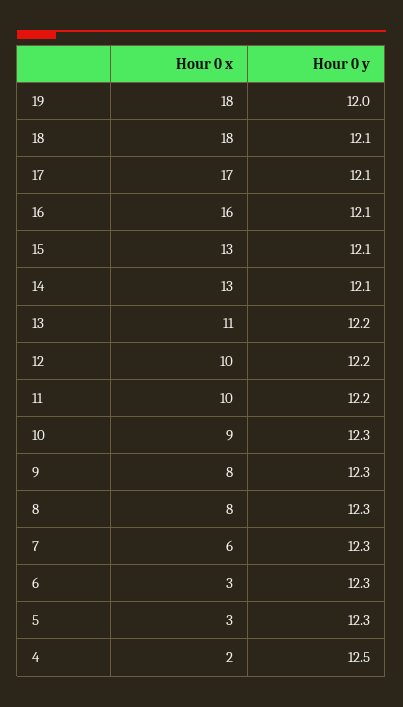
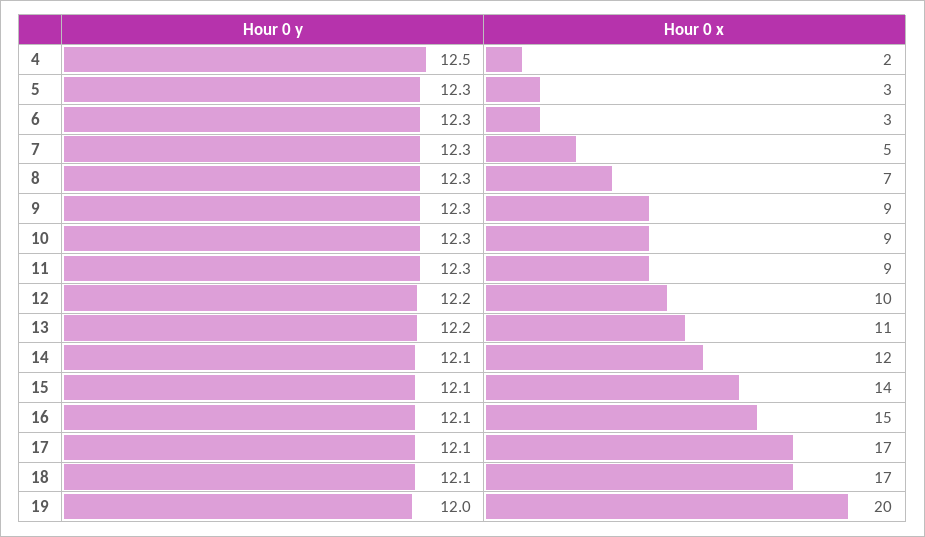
Hour 0 x, 19: 18 -> 20
Hour 0 x, 18: 18 -> 17
Hour 0 x, 16: 16 -> 15
Hour 0 x, 15: 13 -> 14
Hour 0 x, 14: 13 -> 12
Hour 0 x, 11: 10 -> 9
Hour 0 y, 11: 12.2 -> 12.3
Hour 0 x, 9: 8 -> 9
Hour 0 x, 8: 8 -> 7
Hour 0 x, 7: 6 -> 5

